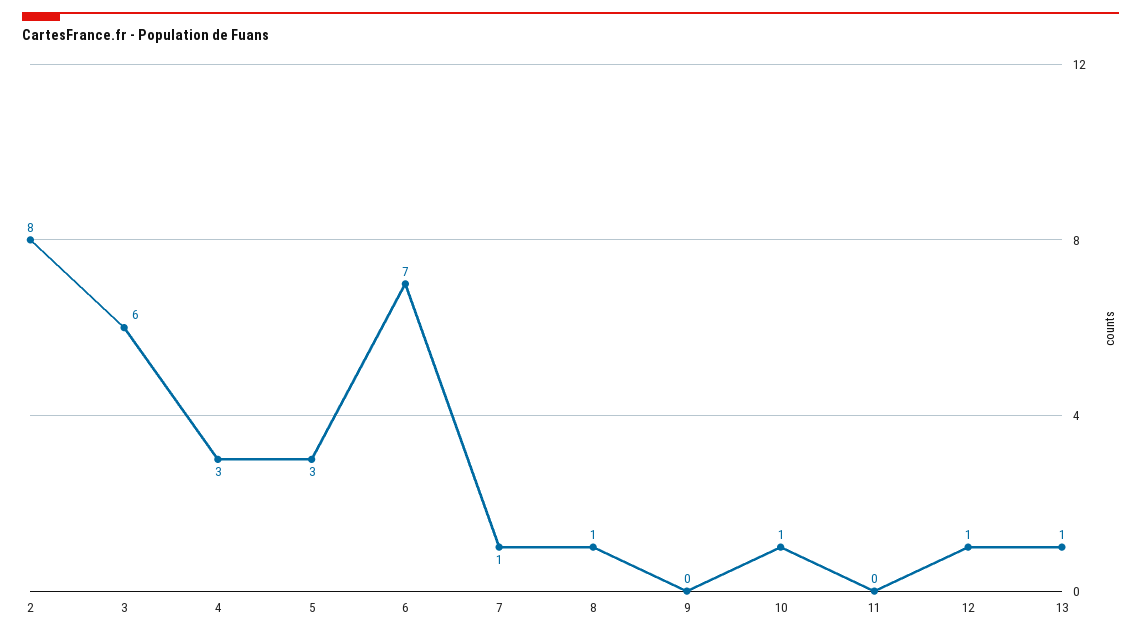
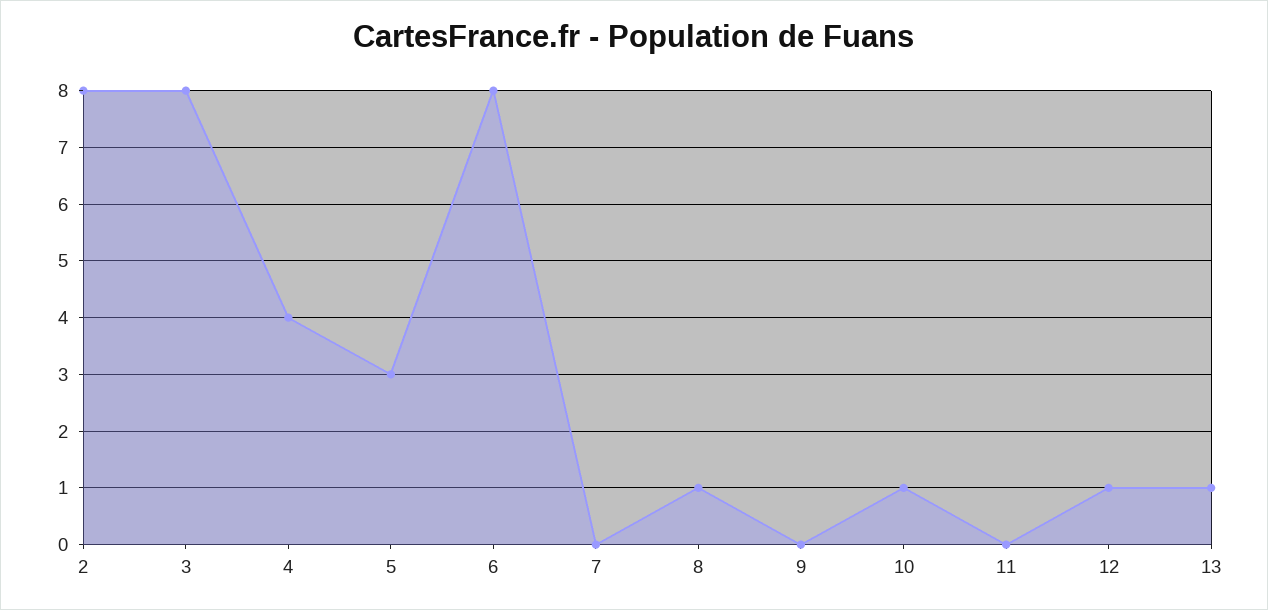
3: 6 -> 8
4: 3 -> 4
6: 7 -> 8
7: 1 -> 0

